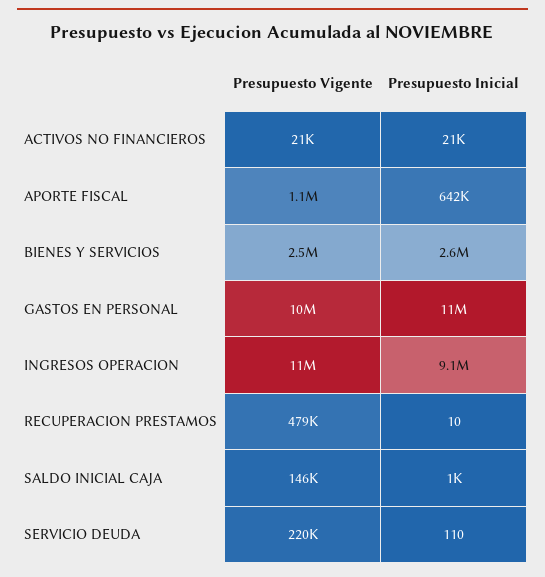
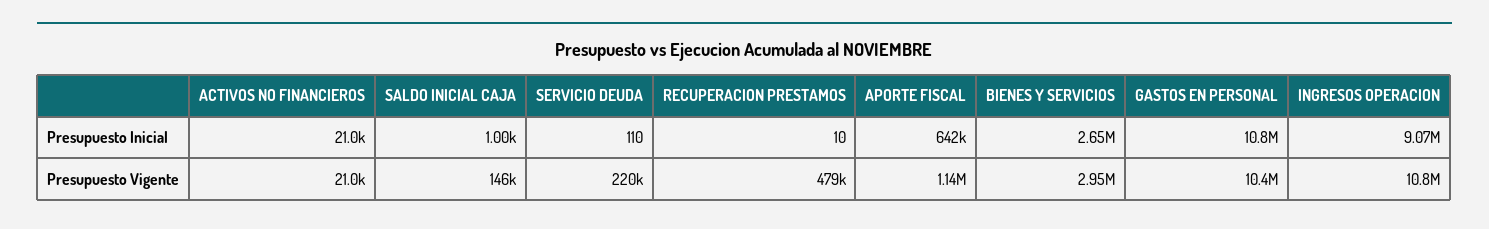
Presupuesto Vigente, BIENES Y SERVICIOS: 2500000 -> 2950000

